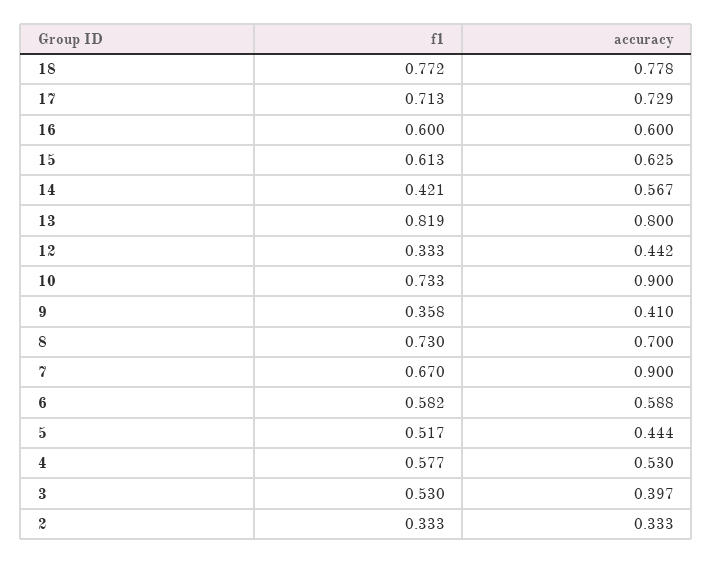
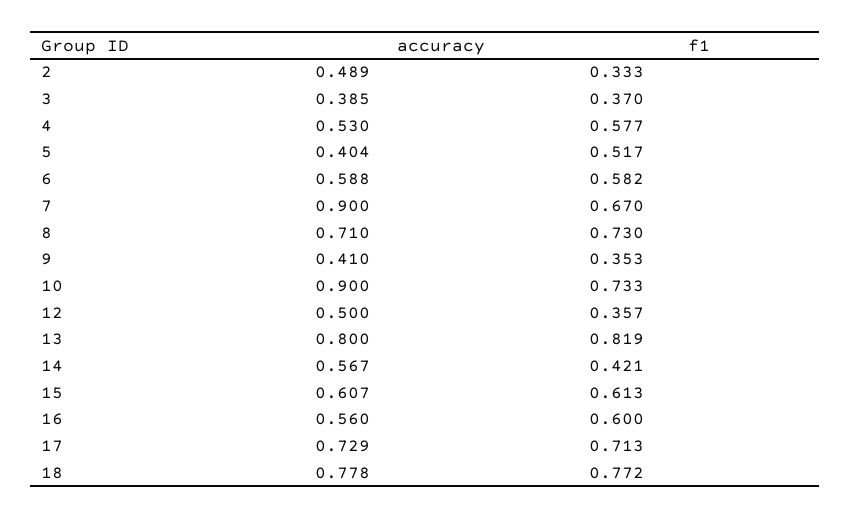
accuracy, 16: 0.6 -> 0.56
accuracy, 15: 0.625 -> 0.607
f1, 12: 0.333 -> 0.357
accuracy, 12: 0.442 -> 0.5
f1, 9: 0.358 -> 0.353
accuracy, 8: 0.7 -> 0.71
accuracy, 5: 0.444 -> 0.404
f1, 3: 0.53 -> 0.37
accuracy, 3: 0.397 -> 0.385
accuracy, 2: 0.333 -> 0.489

